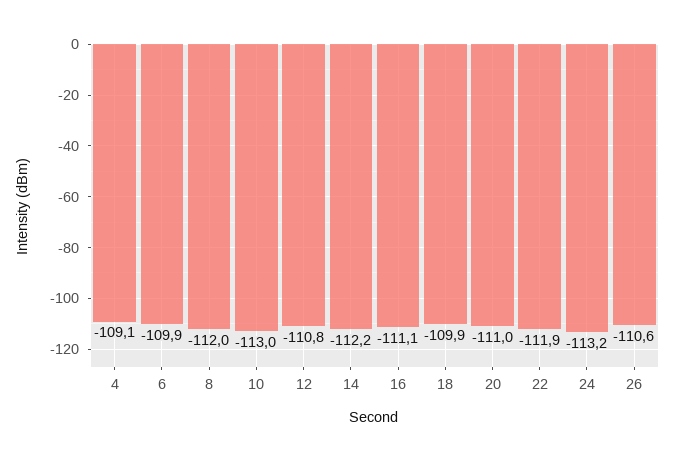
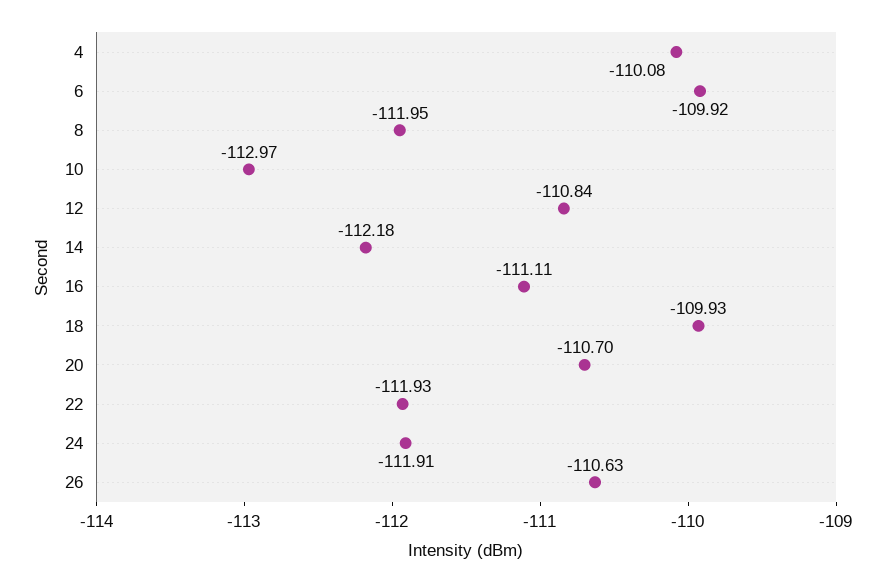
4: -109.1 -> -110.08
20: -111 -> -110.7
24: -113.2 -> -111.91

